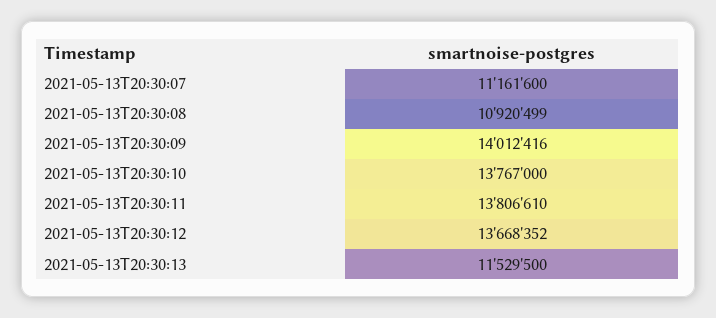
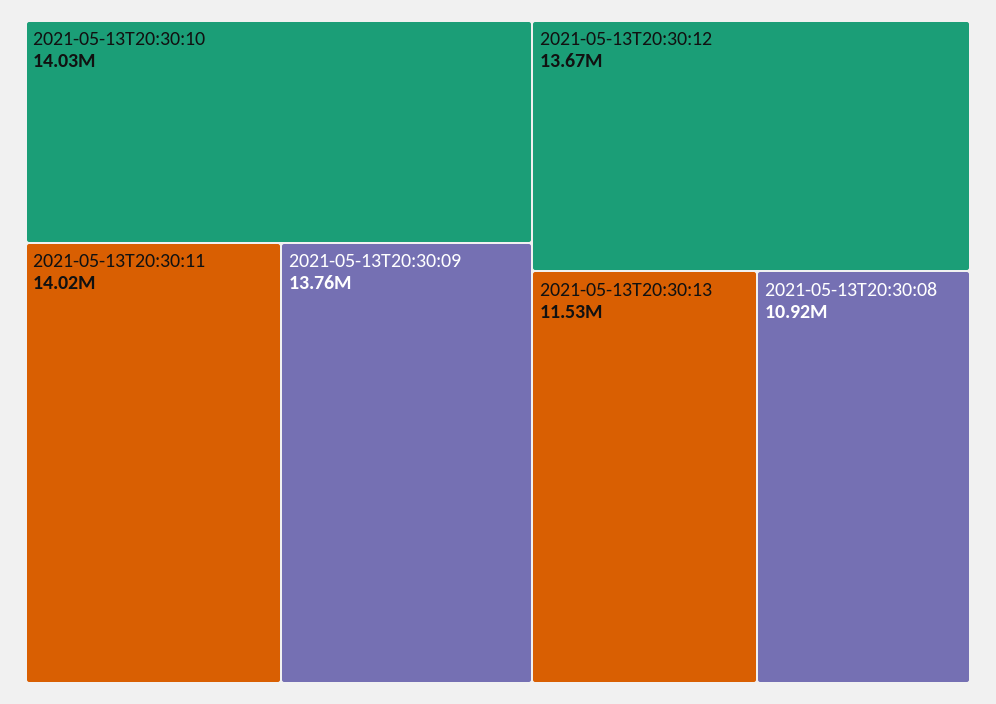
2021-05-13T20:30:07: 11161600 -> none
2021-05-13T20:30:09: 14012416 -> 13760000
2021-05-13T20:30:10: 13767000 -> 14030000
2021-05-13T20:30:11: 13806610 -> 14020000

